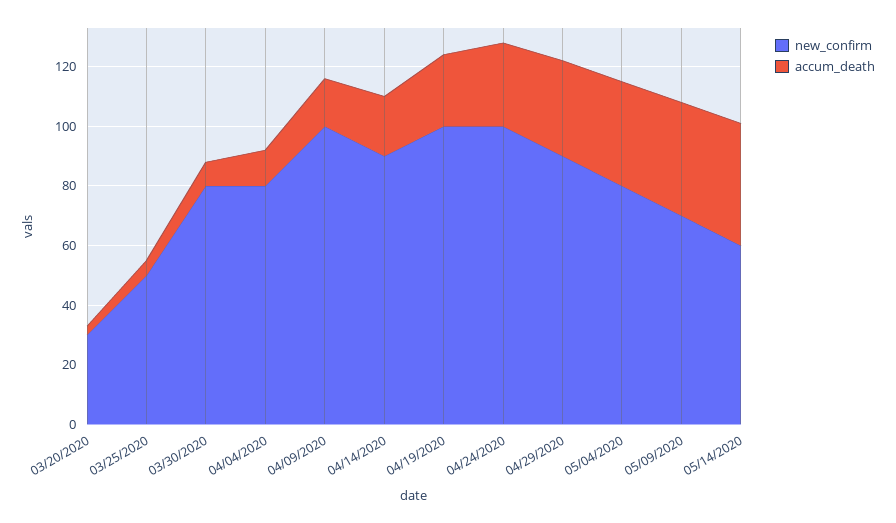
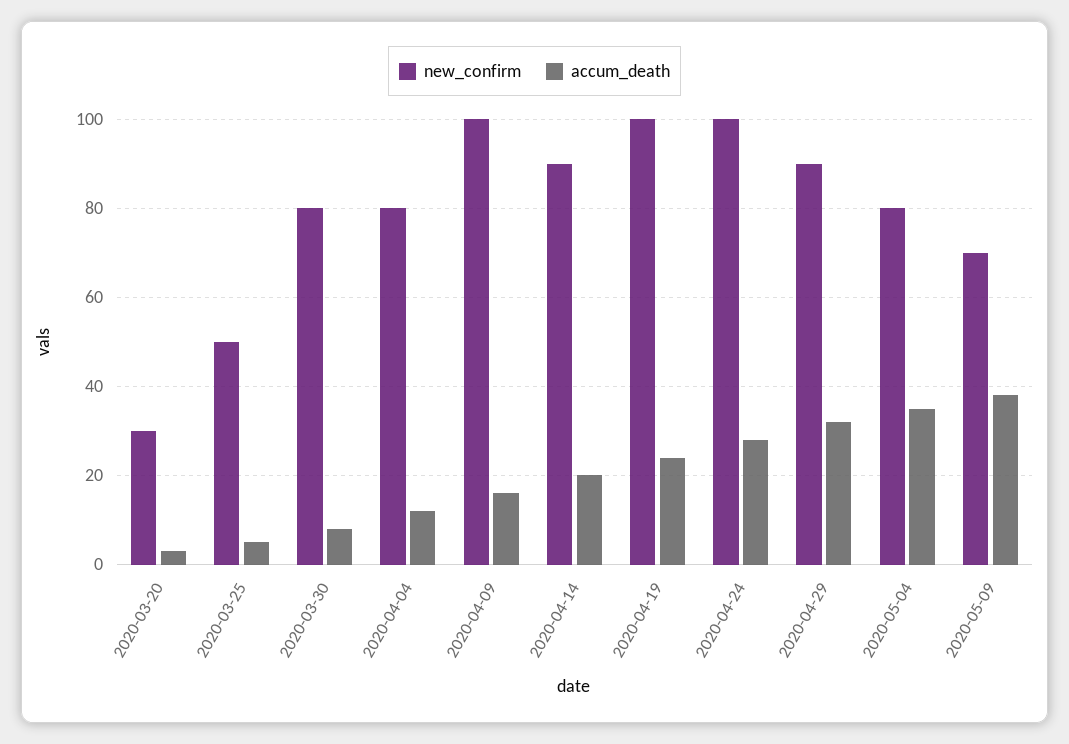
new_confirm, 05/14/2020: 60 -> none
accum_death, 05/14/2020: 40 -> none

